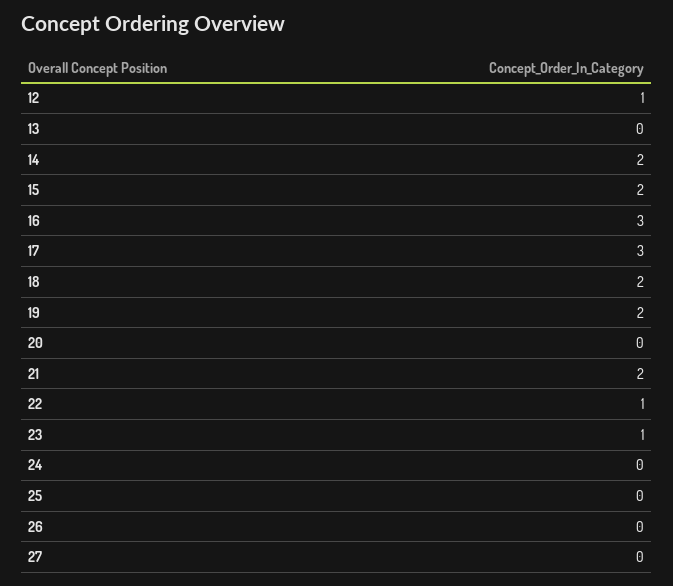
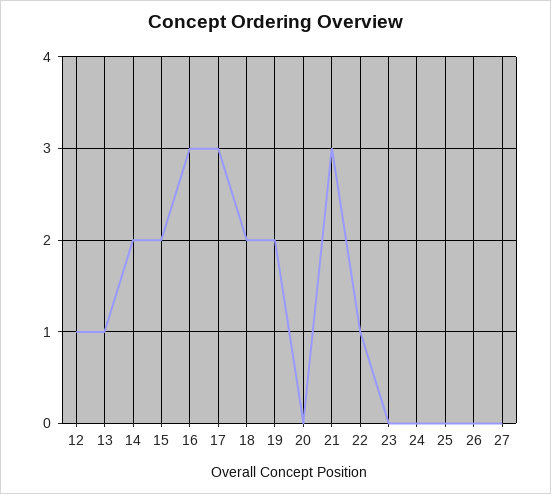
13: 0 -> 1
21: 2 -> 3
23: 1 -> 0

